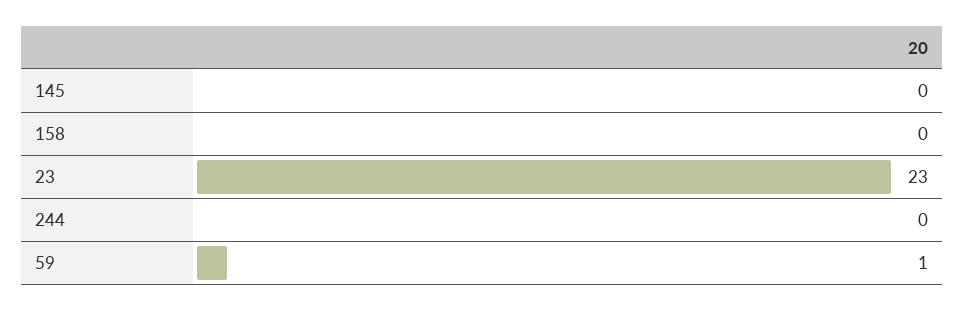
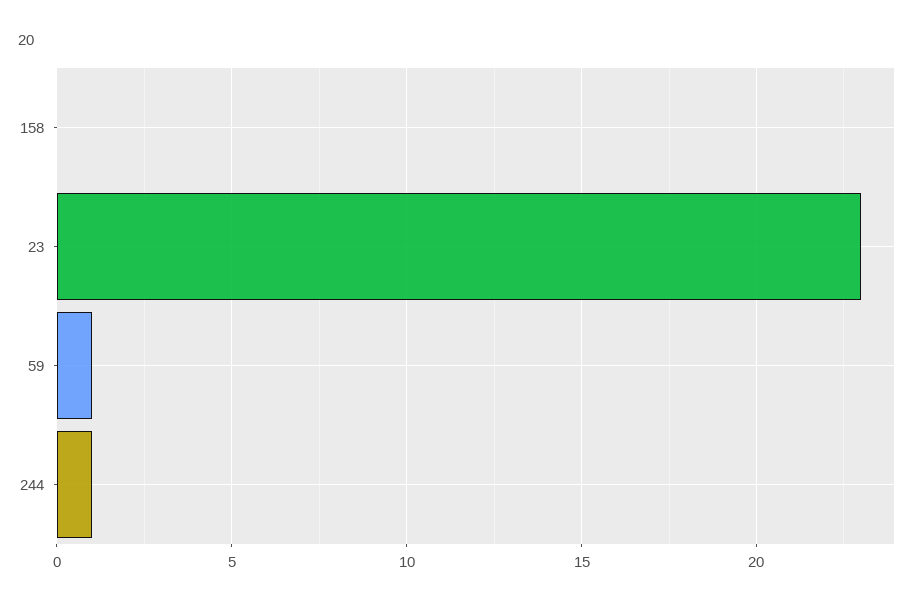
145: 0 -> none
244: 0 -> 1

